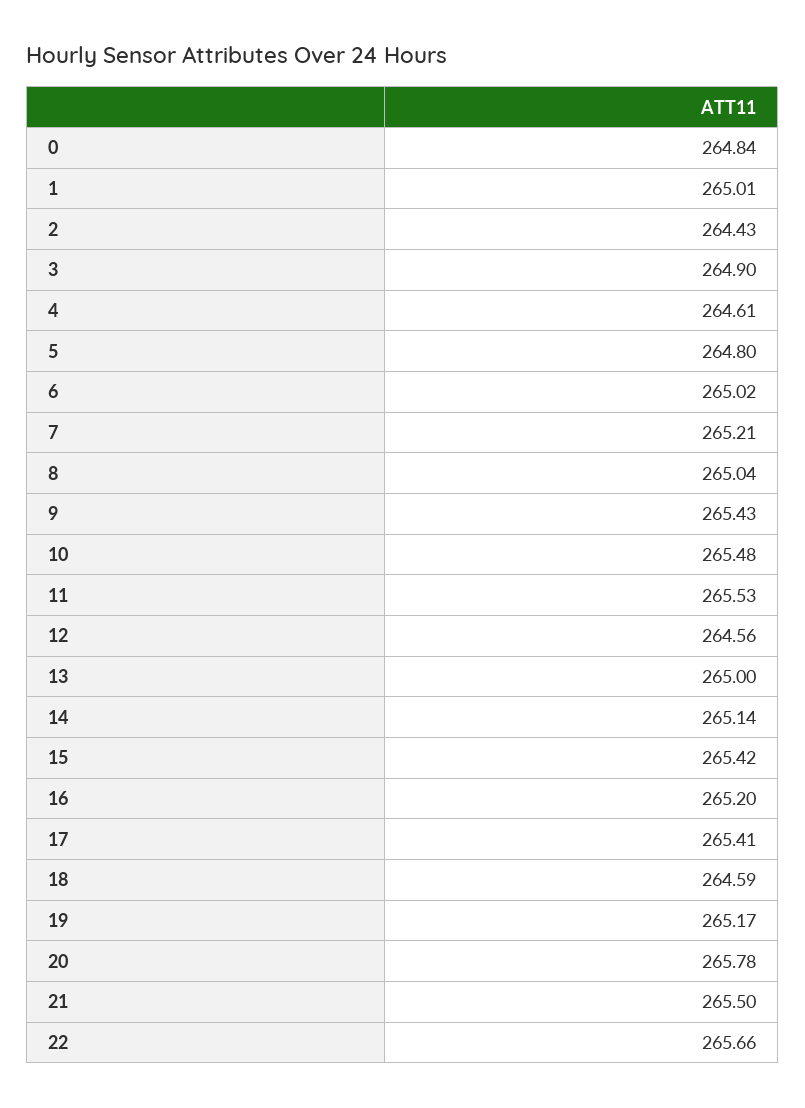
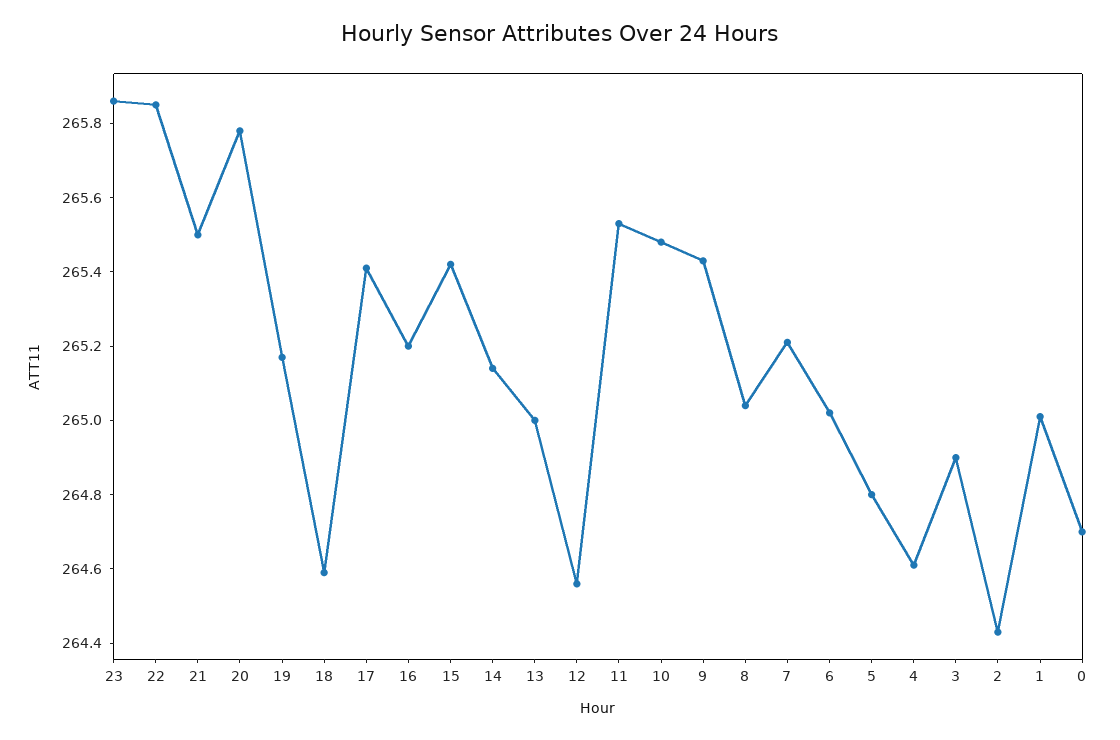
0: 264.84 -> 264.7
22: 265.66 -> 265.85
23: none -> 265.85

